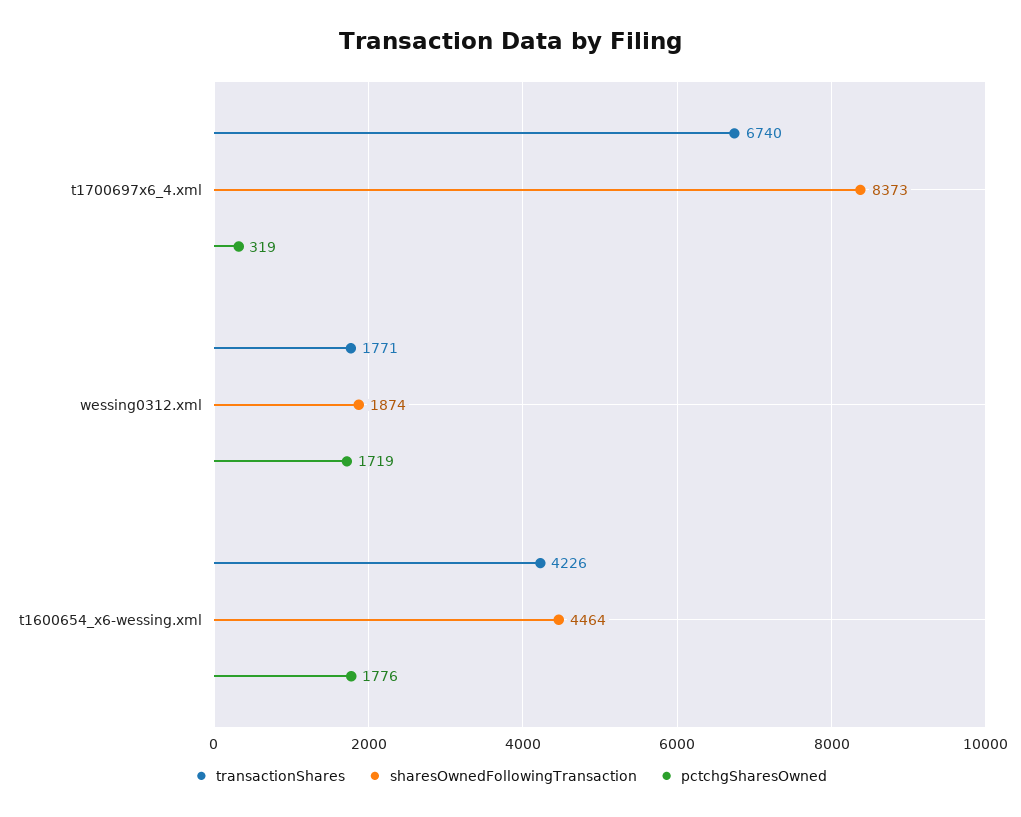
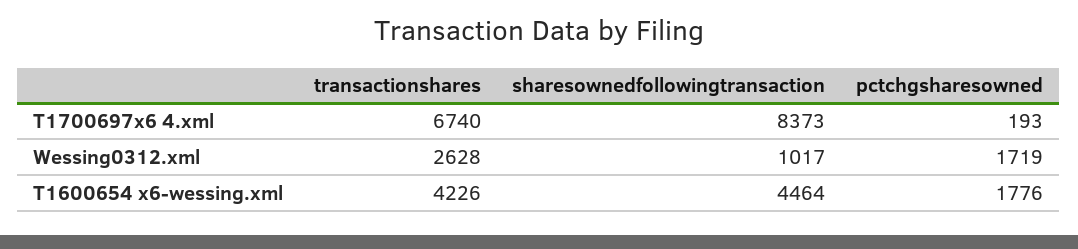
pctchgSharesOwned, t1700697x6_4.xml: 319 -> 193
transactionShares, wessing0312.xml: 1771 -> 2628
sharesOwnedFollowingTransaction, wessing0312.xml: 1874 -> 1017

